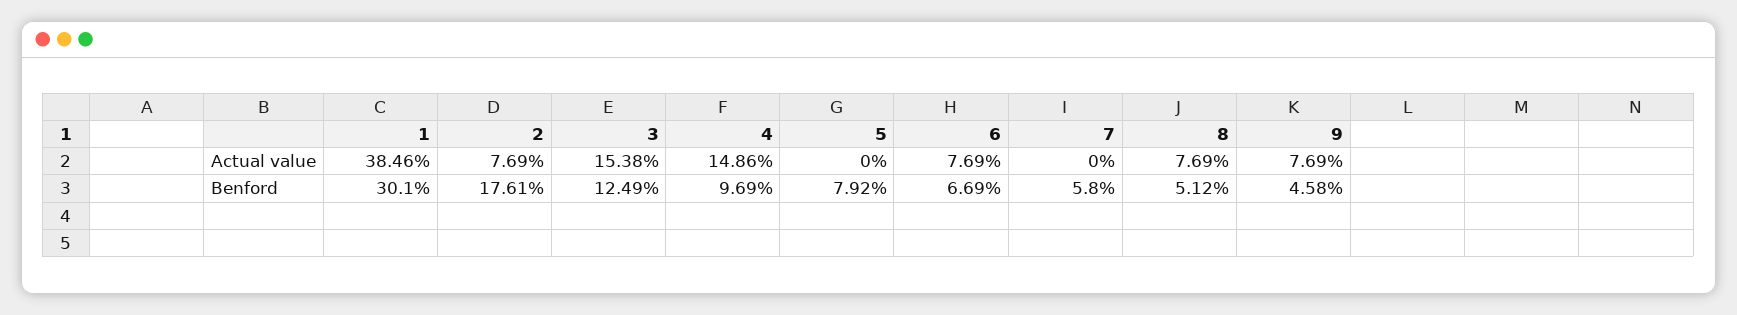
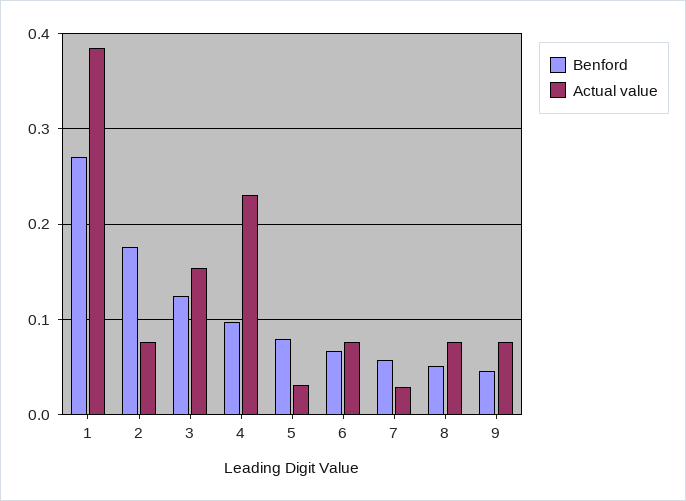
Actual value, 4: 0.1486 -> 0.23
Actual value, 5: 0 -> 0.03
Actual value, 7: 0 -> 0.03
Benford, 1: 0.301 -> 0.27

